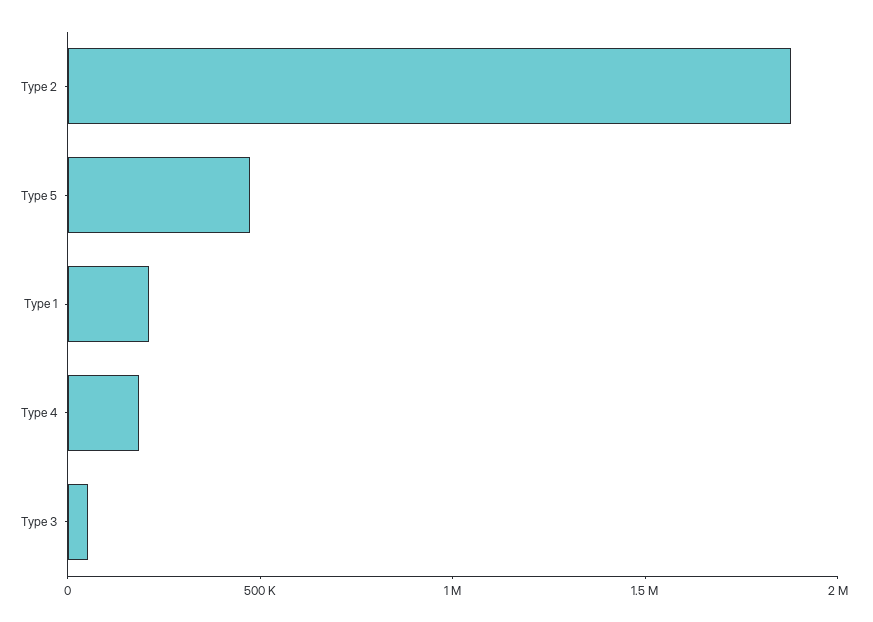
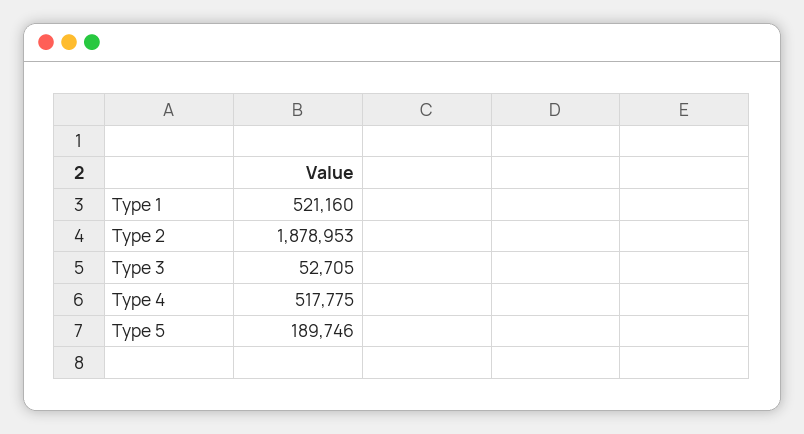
Type 5: 500000 -> 189746
Type 1: 200000 -> 521160
Type 4: 200000 -> 517775

